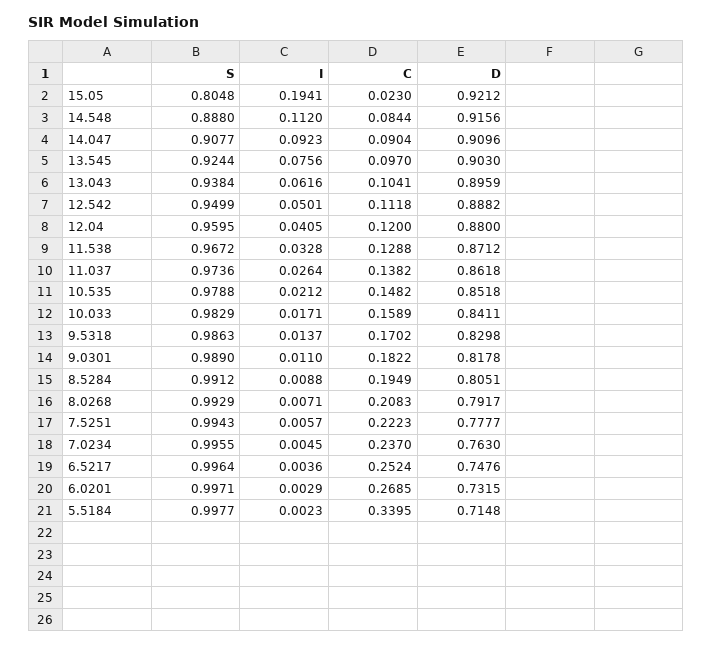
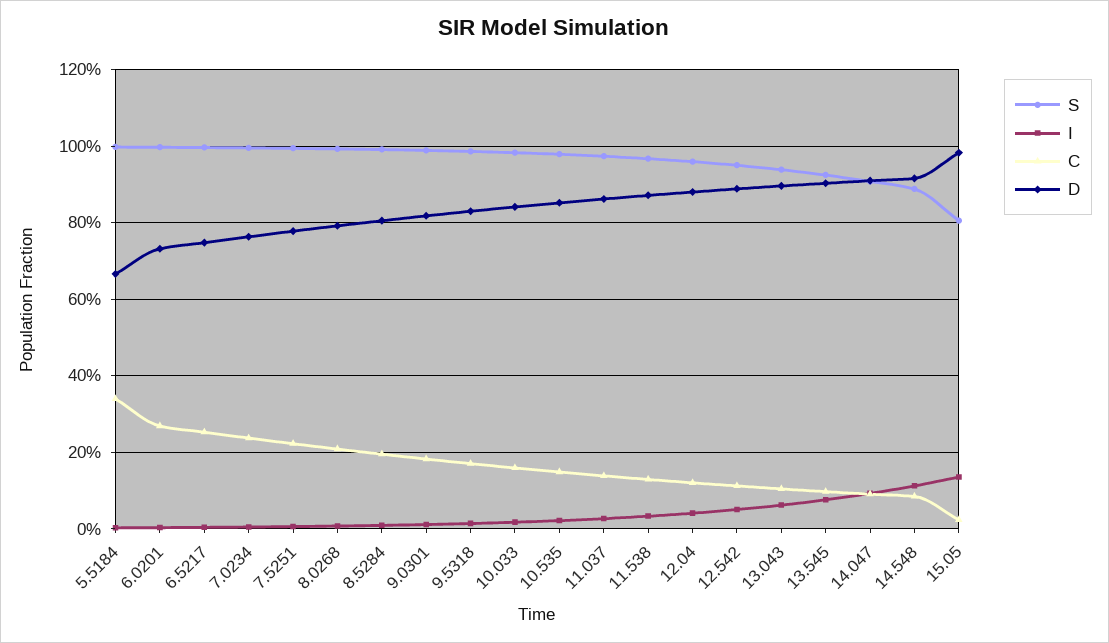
I, 15.05: 0.1941 -> 0.14
D, 15.05: 0.9212 -> 0.98
D, 5.5184: 0.7148 -> 0.66

